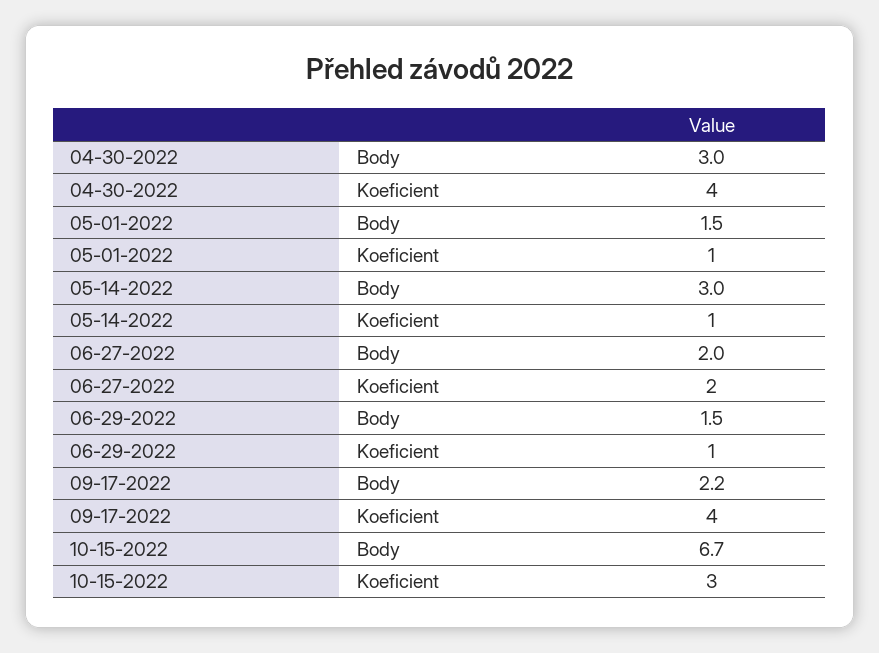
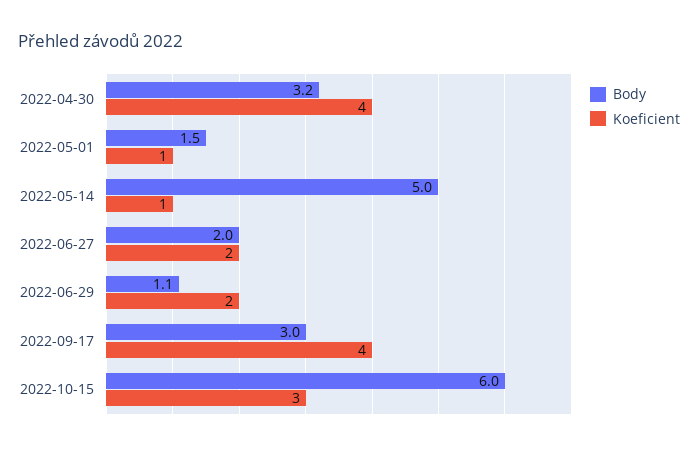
Body, 04-30-2022: 3 -> 3.2
Body, 05-14-2022: 3 -> 5
Body, 06-29-2022: 1.5 -> 1.1
Koeficient, 06-29-2022: 1 -> 2
Body, 09-17-2022: 2.2 -> 3
Body, 10-15-2022: 6.7 -> 6

